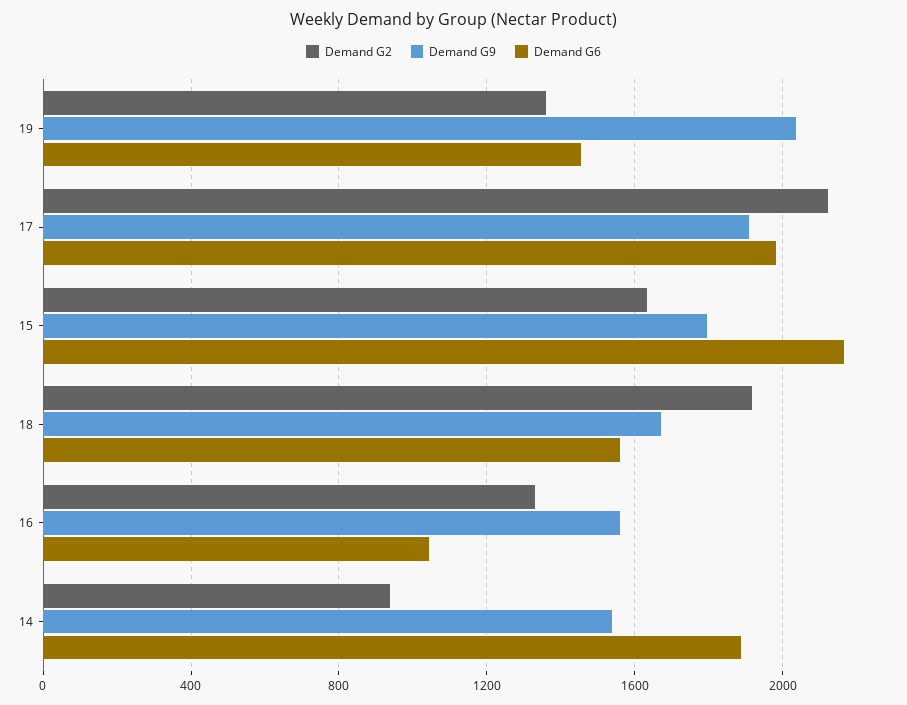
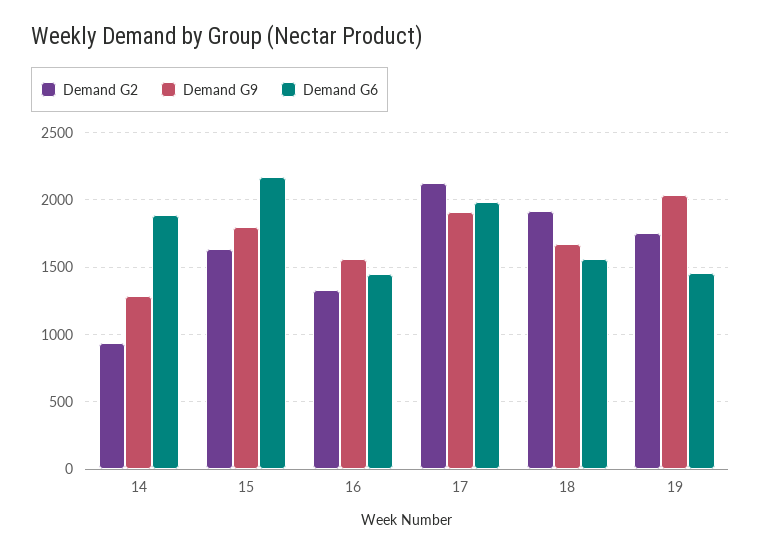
Demand G2, 19: 1350 -> 1750
Demand G6, 16: 1050 -> 1450
Demand G9, 14: 1550 -> 1300

